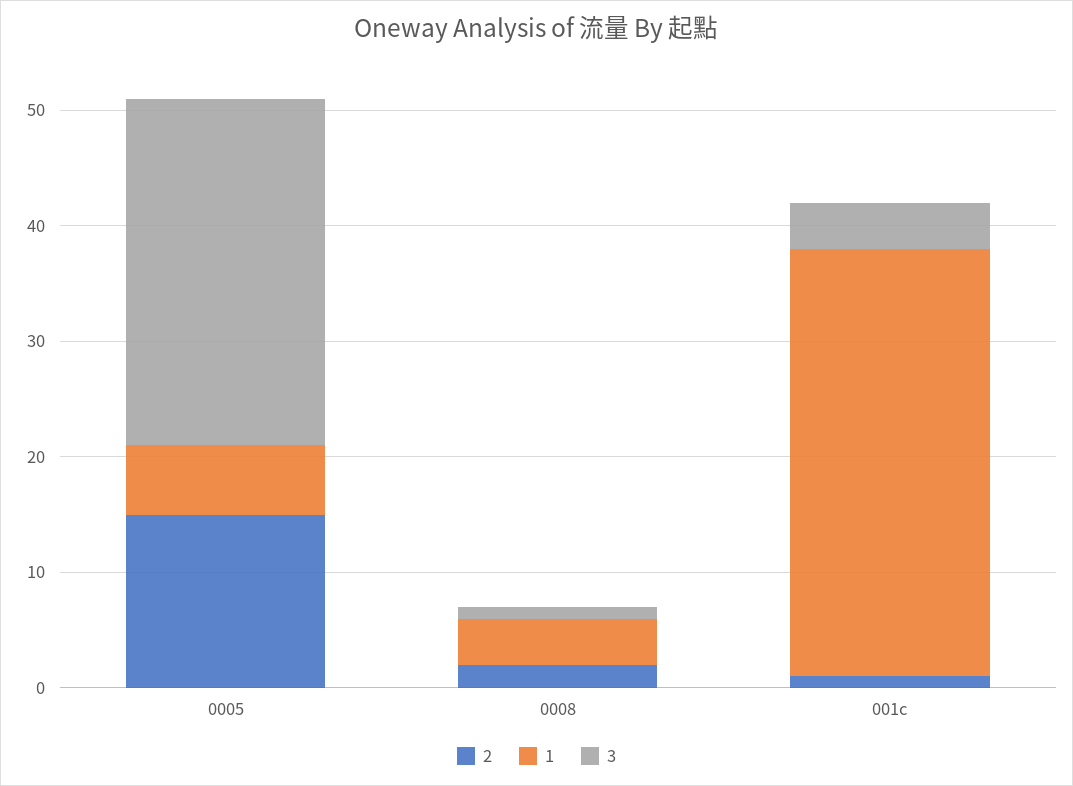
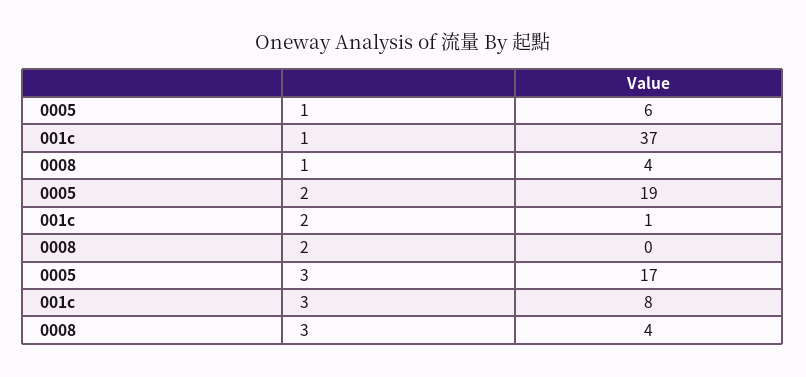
2, 0005: 15 -> 19
3, 0005: 30 -> 17
2, 0008: 2 -> 0
3, 0008: 1 -> 4
3, 001c: 4 -> 8

